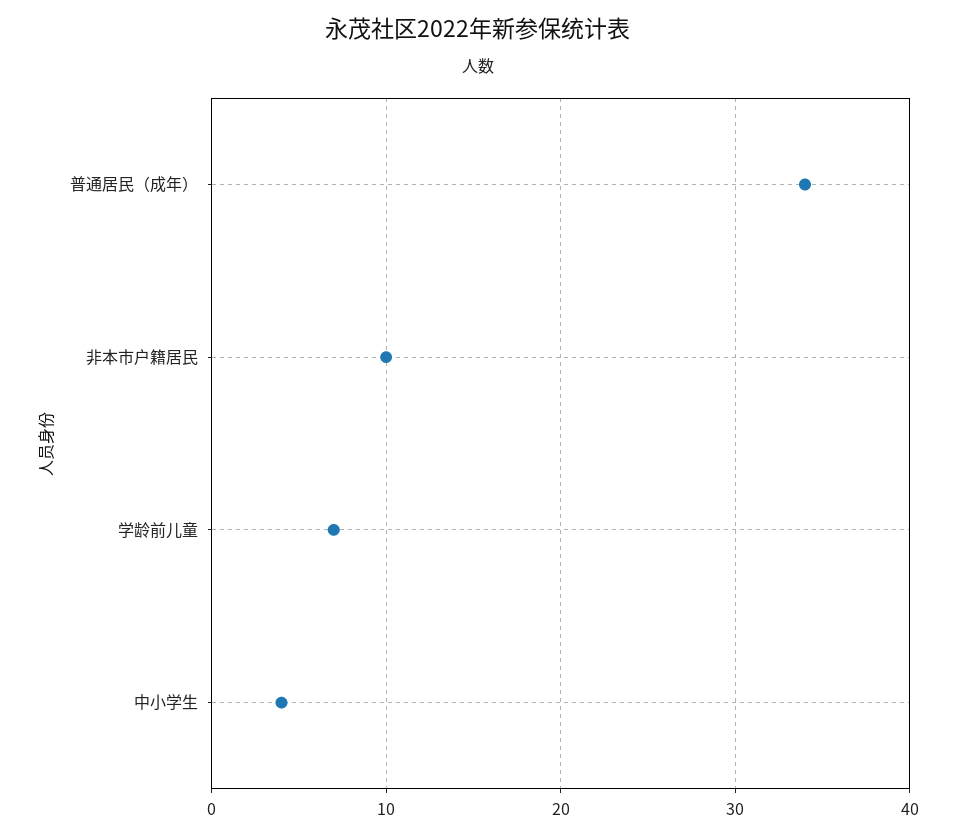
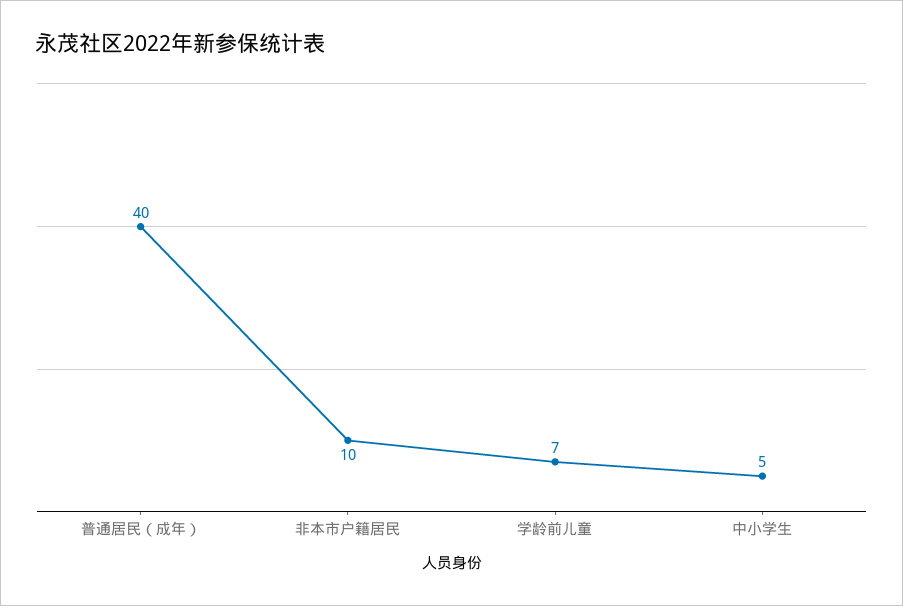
普通居民（成年）: 34 -> 40
中小学生: 4 -> 5

